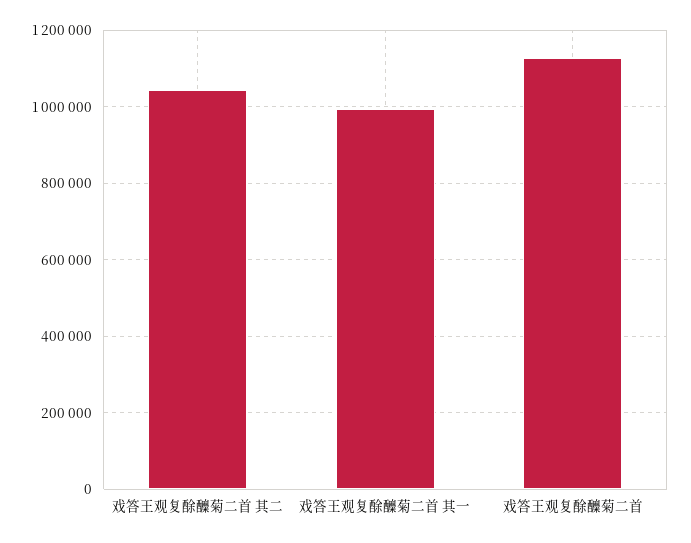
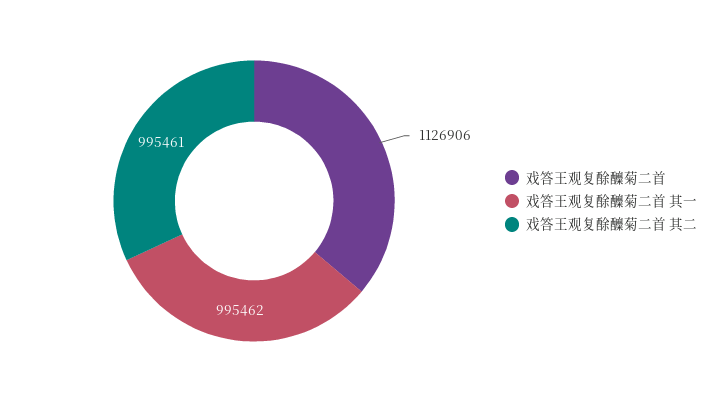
戏答王观复酴醾菊二首 其二: 1040000 -> 995461

